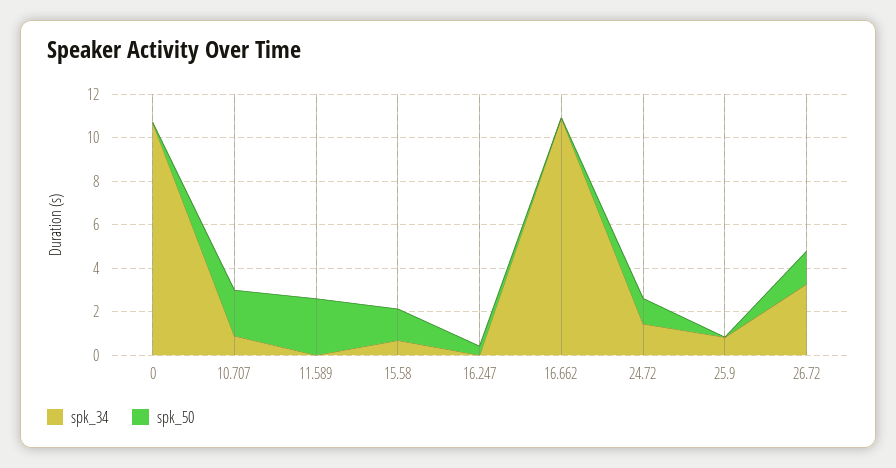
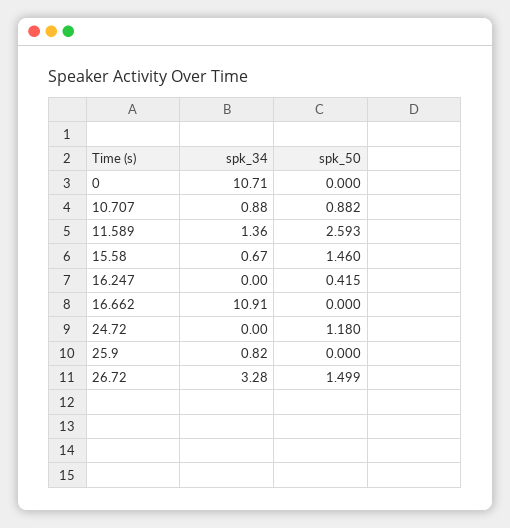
spk_50, 10.707: 2 -> 0.882
spk_34, 11.589: 0 -> 1.36
spk_34, 24.72: 1.5 -> 0

